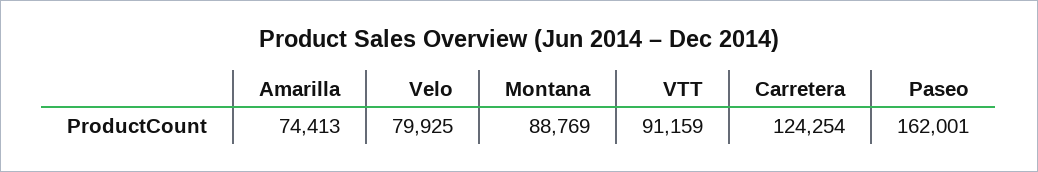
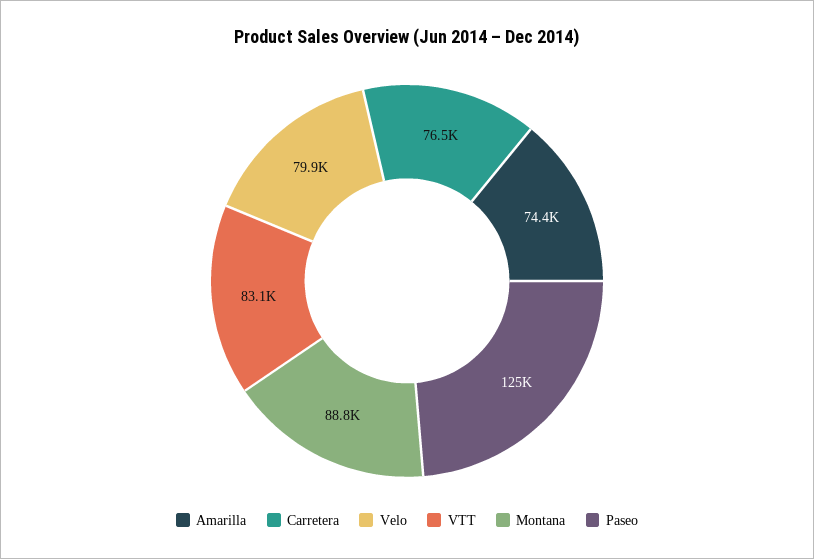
VTT: 91159 -> 83100
Carretera: 124254 -> 76500
Paseo: 162001 -> 125000

